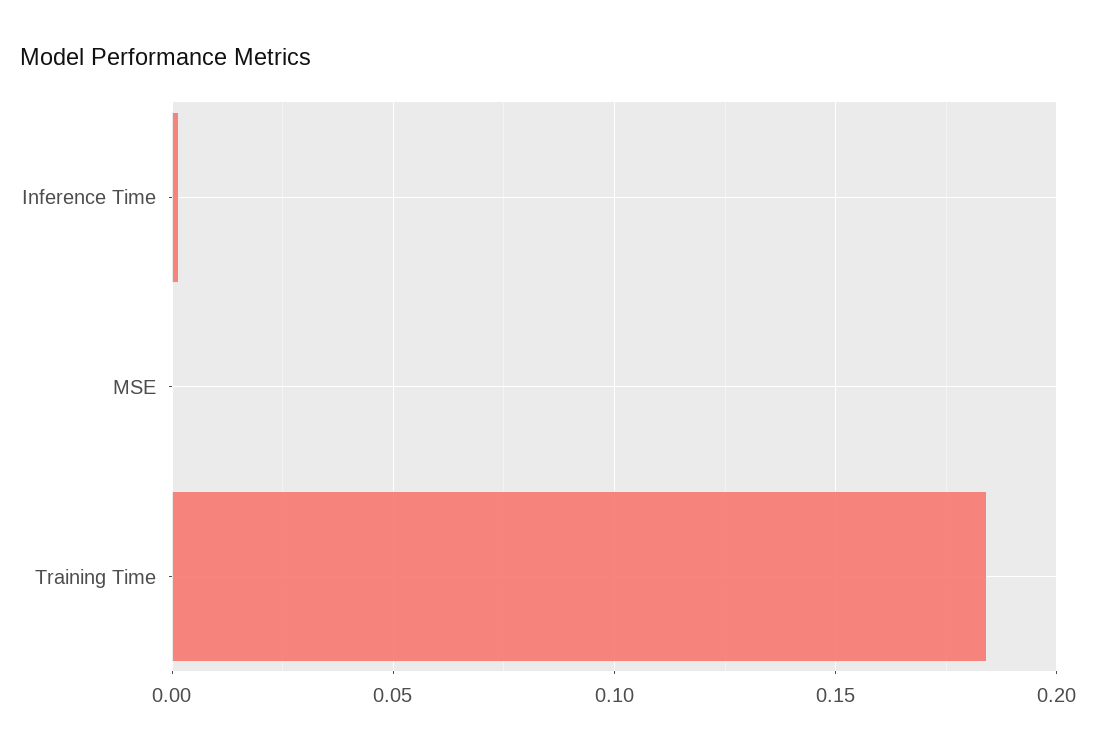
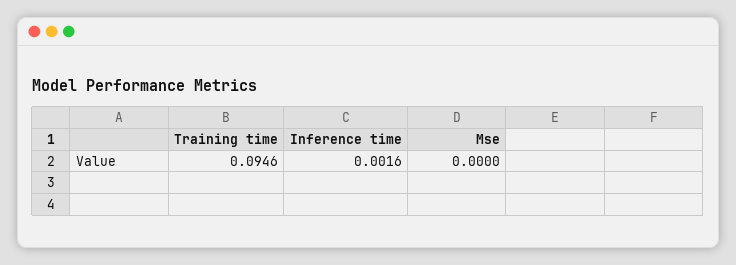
Training Time: 0.185 -> 0.0946

